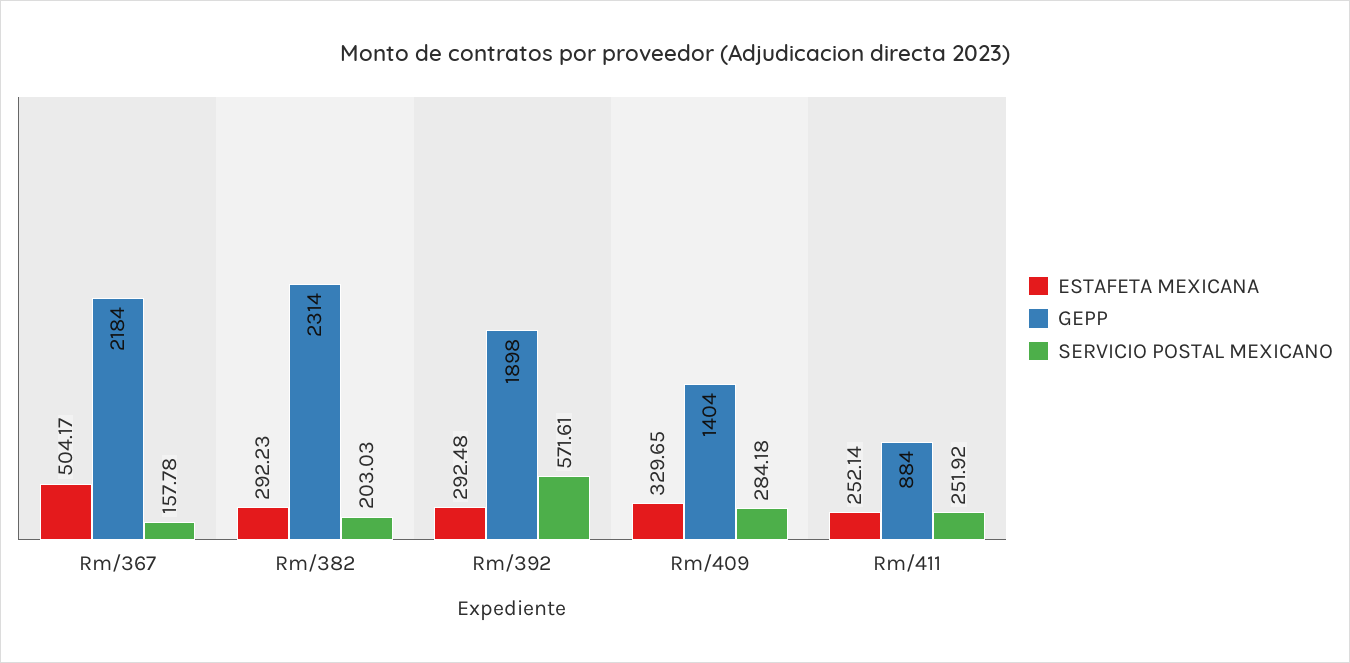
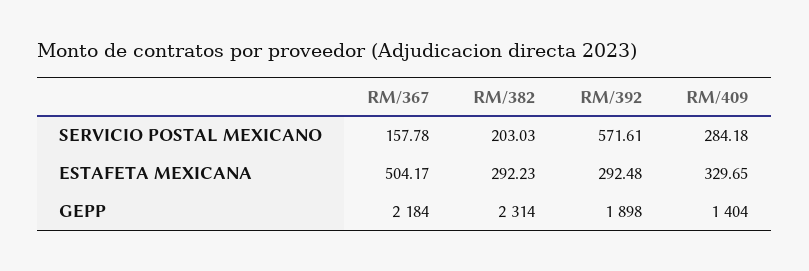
ESTAFETA MEXICANA, Rm/411: 252.14 -> none
GEPP, Rm/411: 884 -> none
SERVICIO POSTAL MEXICANO, Rm/411: 251.92 -> none

